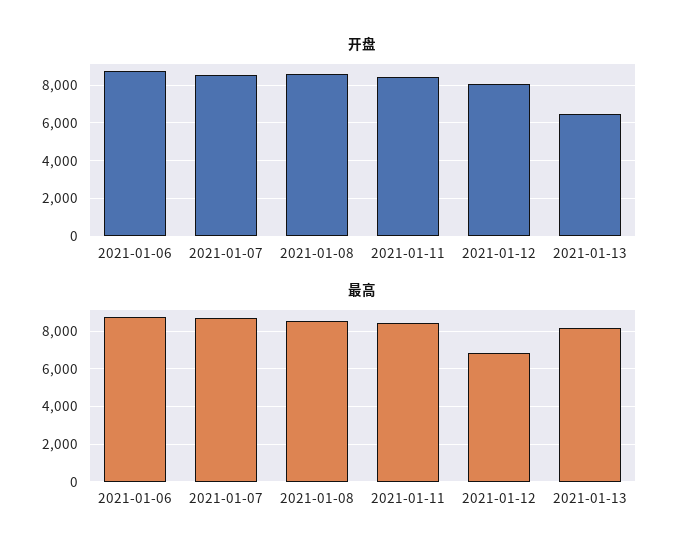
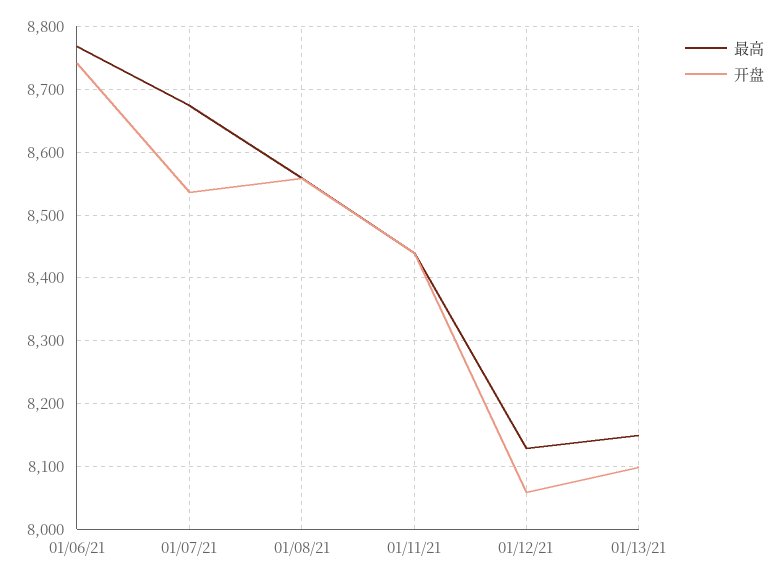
开盘, 2021-01-13: 6500 -> 8100
最高, 2021-01-12: 7000 -> 8130

